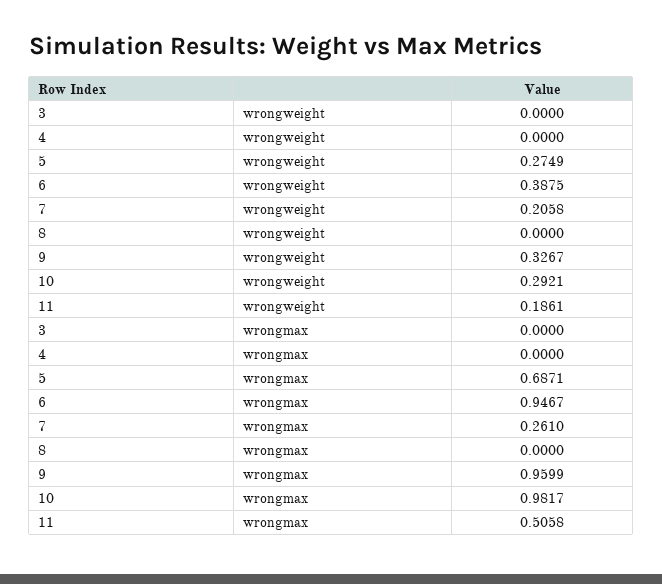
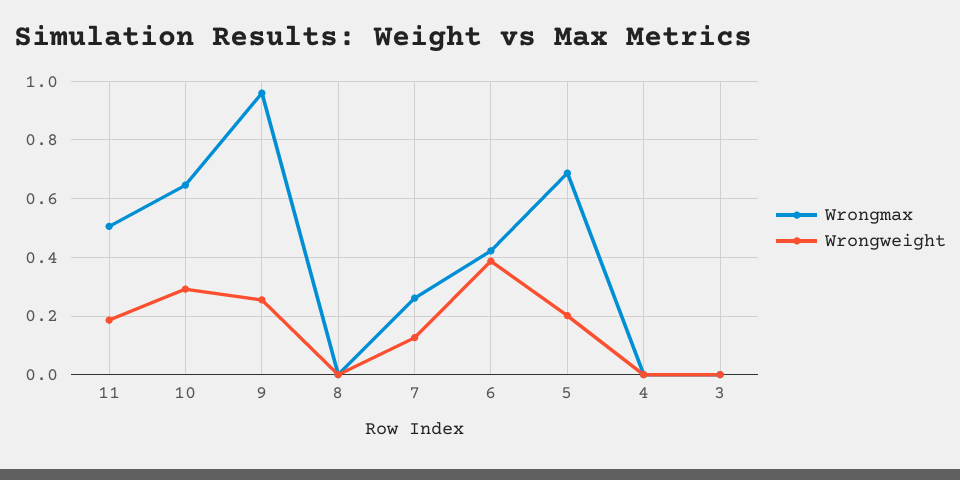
wrongweight, 5: 0.2749 -> 0.2
wrongweight, 7: 0.2058 -> 0.125
wrongweight, 9: 0.3267 -> 0.25
wrongmax, 6: 0.9467 -> 0.425
wrongmax, 10: 0.9817 -> 0.65

